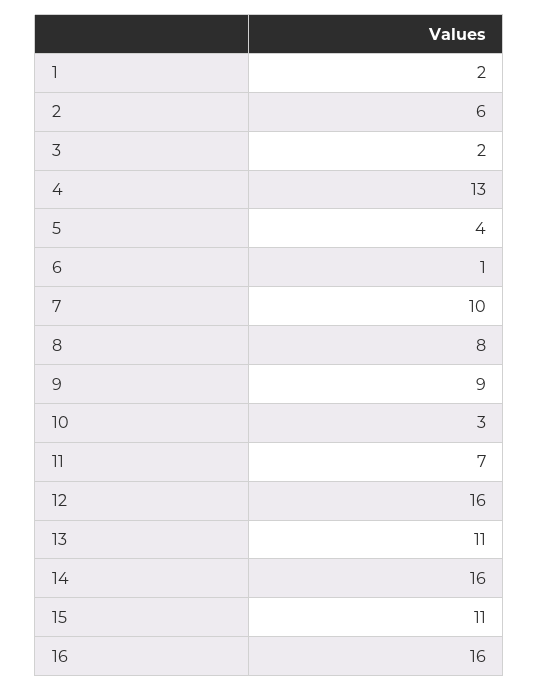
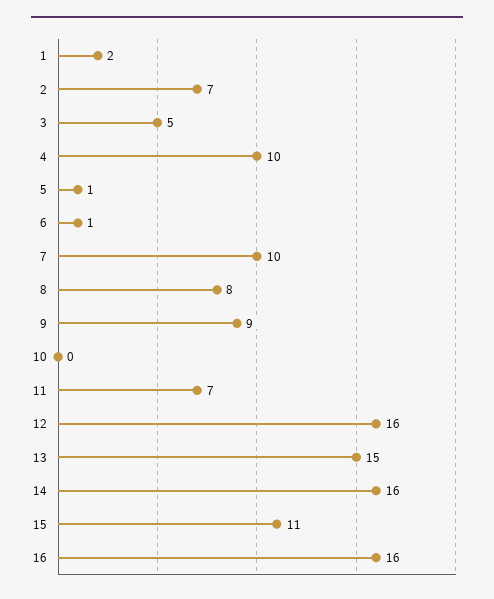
2: 6 -> 7
3: 2 -> 5
4: 13 -> 10
5: 4 -> 1
10: 3 -> 0
13: 11 -> 15

